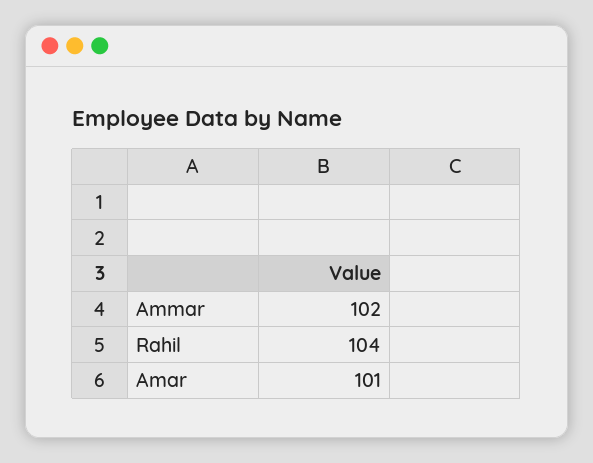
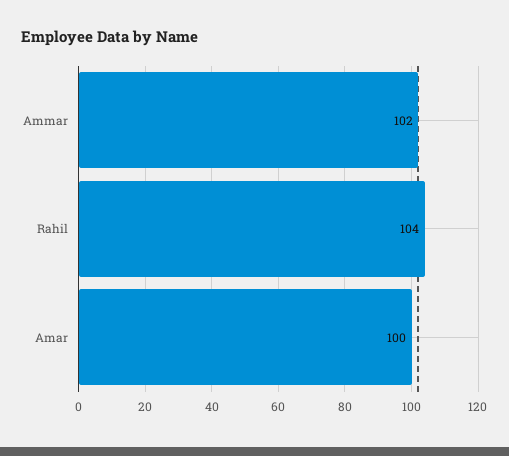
Amar: 101 -> 100

